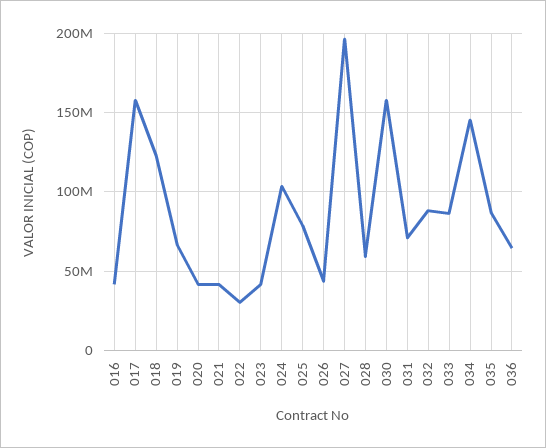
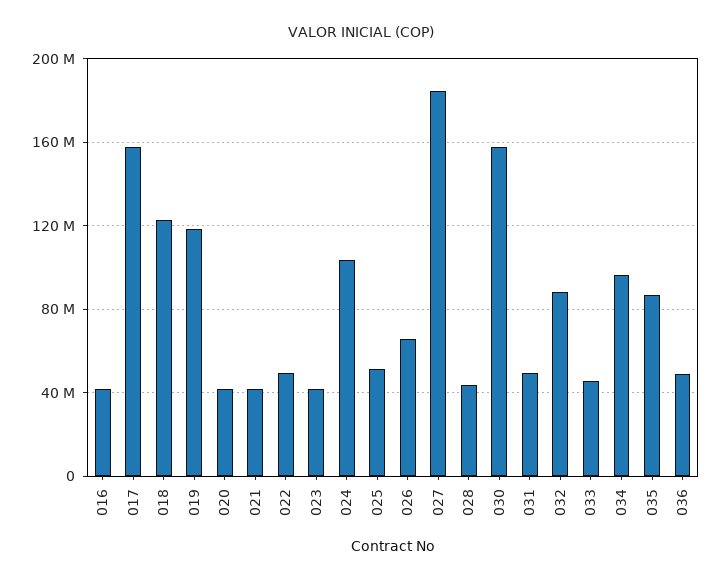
019: 65000000 -> 120000000
022: 30000000 -> 50000000
025: 80000000 -> 50000000
026: 45000000 -> 65000000
027: 195000000 -> 185000000
028: 60000000 -> 45000000
031: 70000000 -> 50000000
033: 85000000 -> 45000000
034: 145000000 -> 95000000
036: 65000000 -> 50000000

